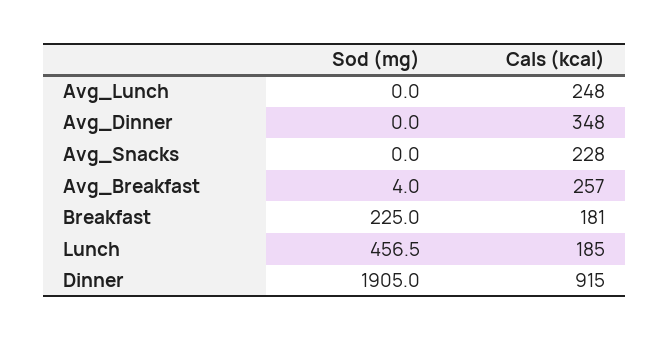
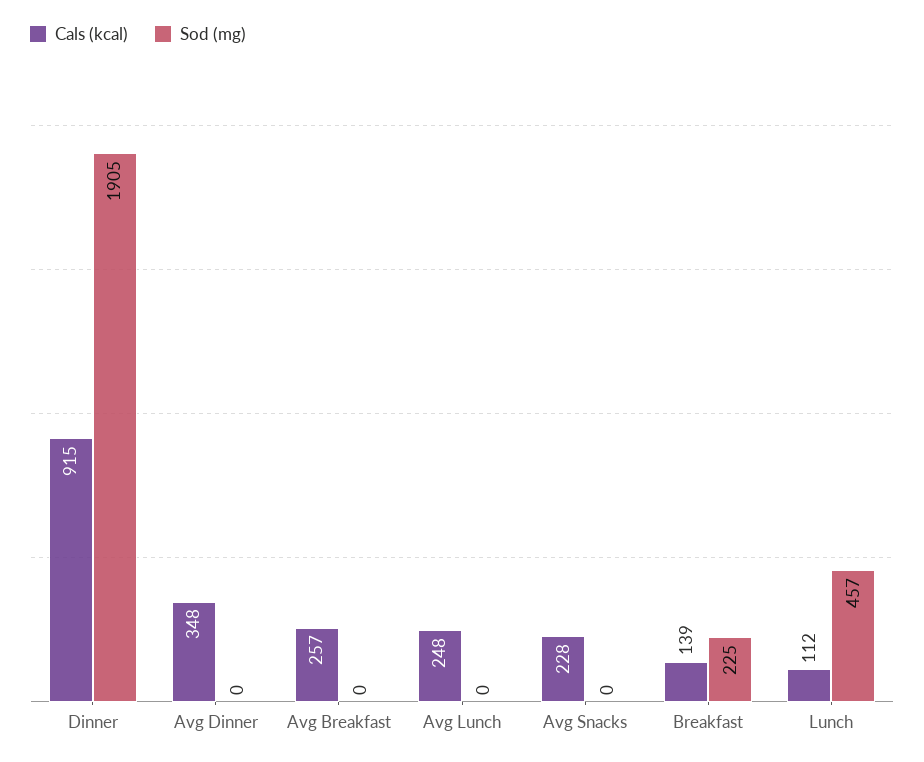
Sod (mg), Avg_Breakfast: 4 -> 0
Cals (kcal), Breakfast: 181 -> 139
Cals (kcal), Lunch: 185 -> 112

